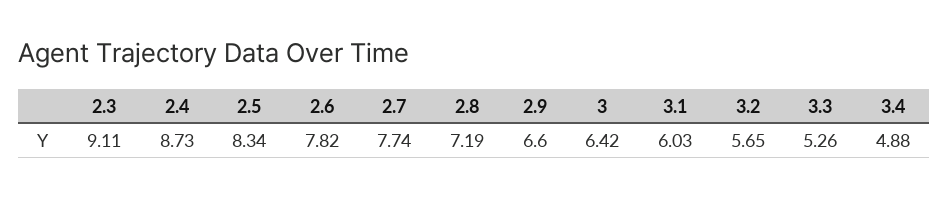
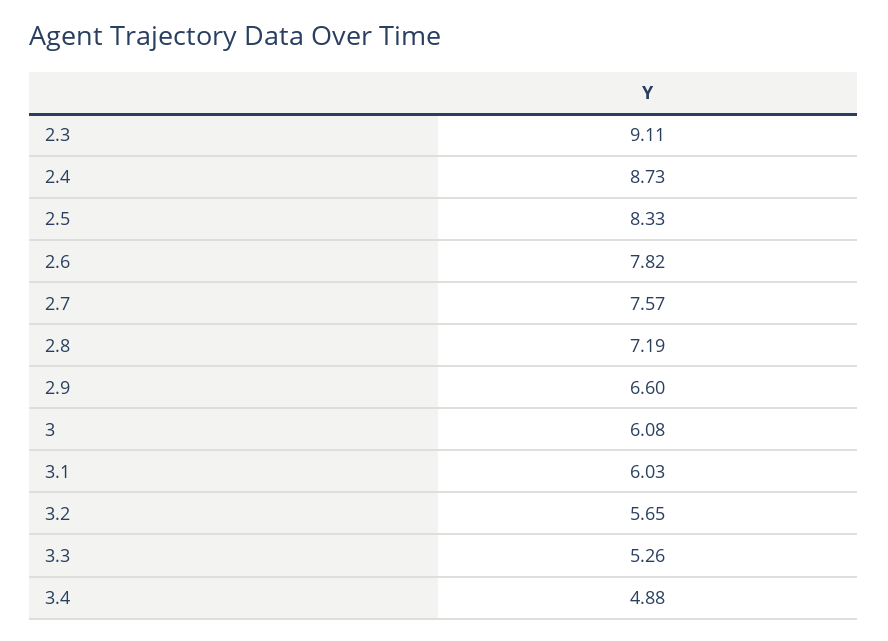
2.5: 8.34 -> 8.33
2.7: 7.74 -> 7.57
3: 6.42 -> 6.08

